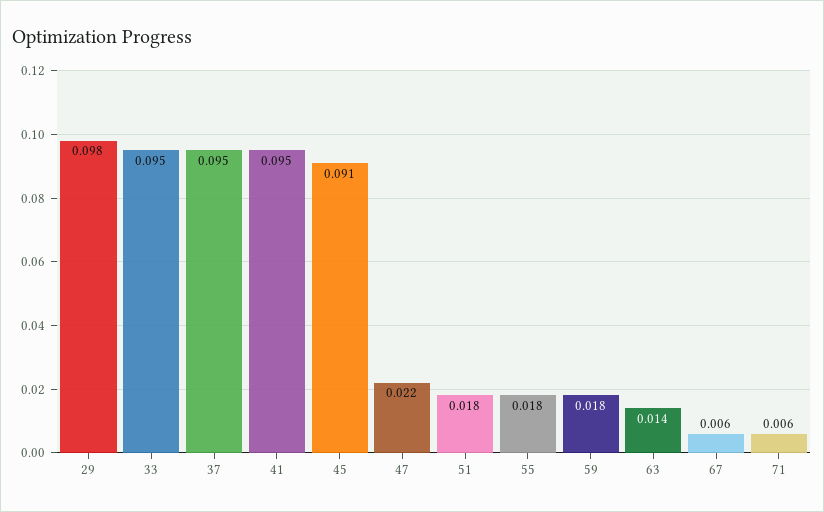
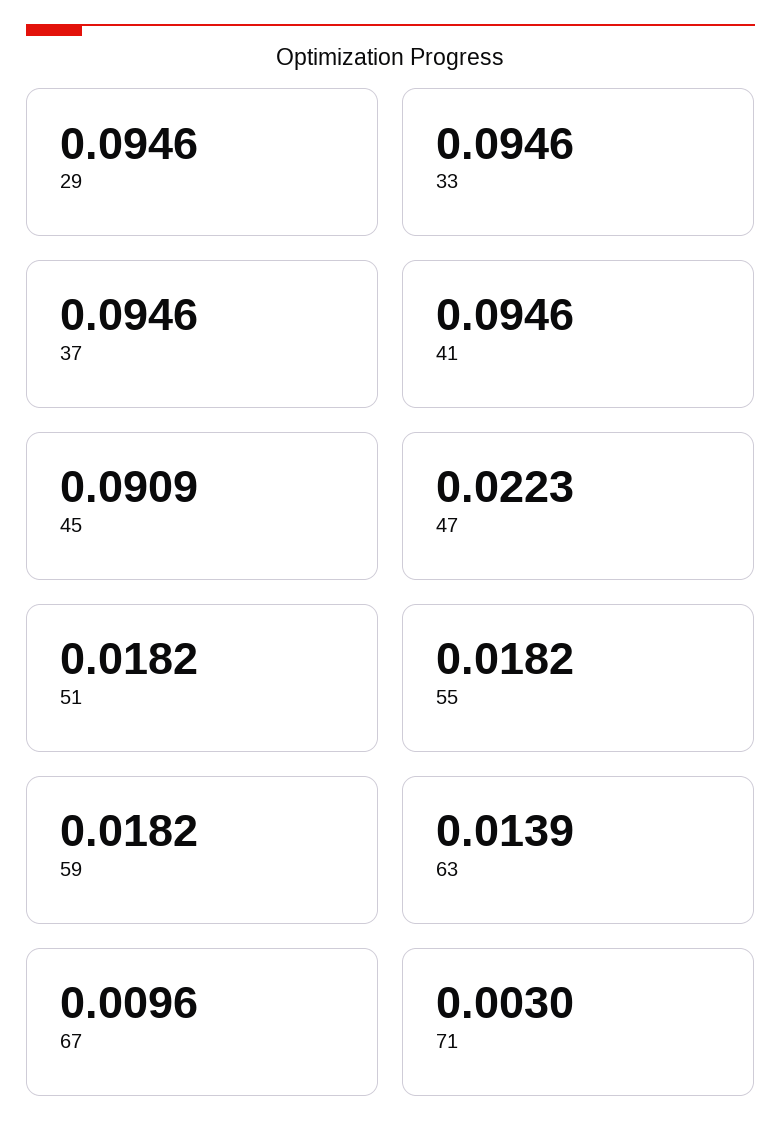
29: 0.098 -> 0.0946
67: 0.006 -> 0.0096
71: 0.006 -> 0.003

